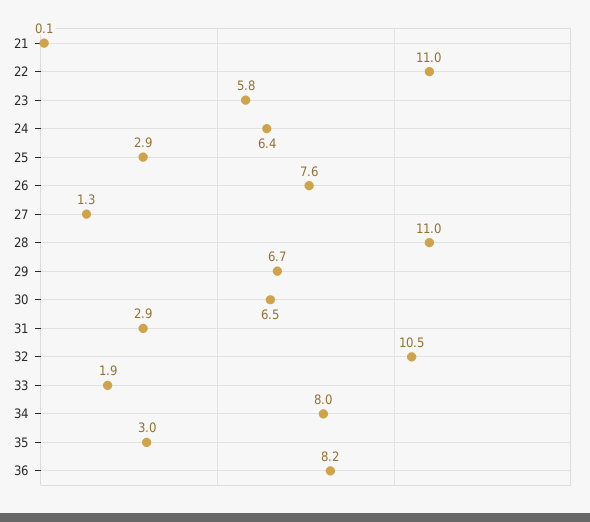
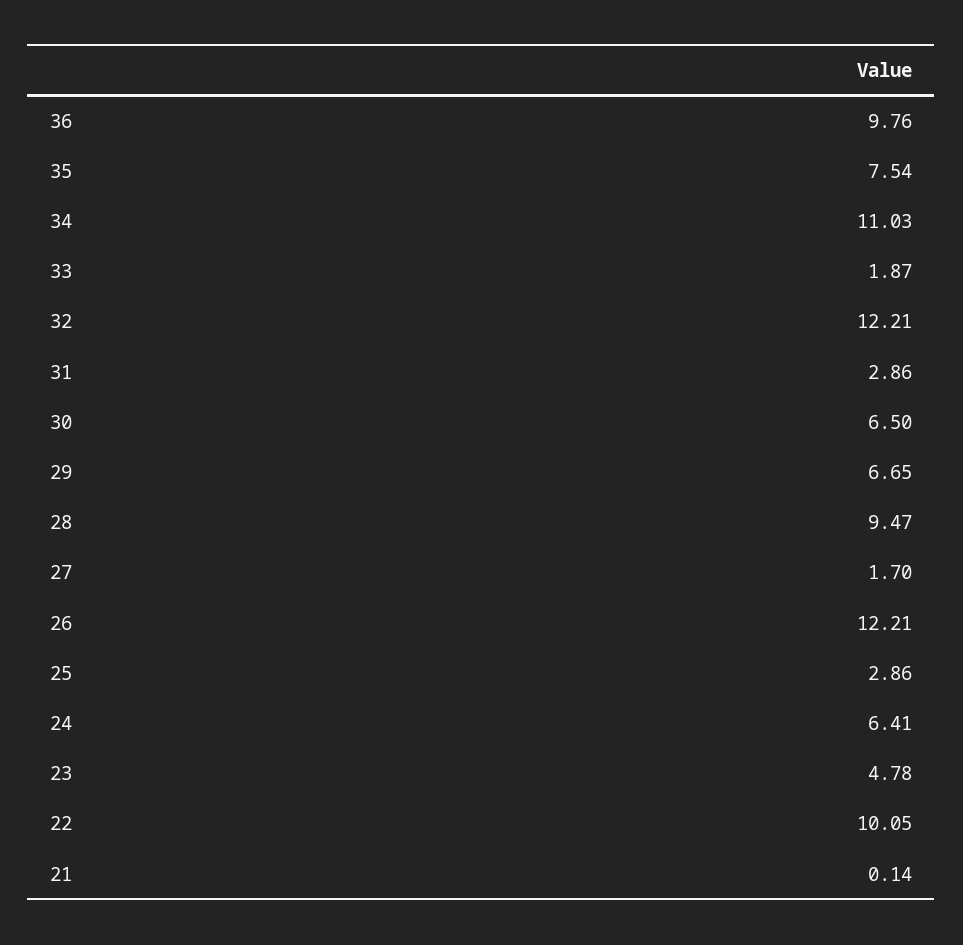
22: 11 -> 10.05
23: 5.8 -> 4.78
26: 7.6 -> 12.21
27: 1.3 -> 1.7
28: 11 -> 9.47
32: 10.5 -> 12.21
34: 8 -> 11.03
35: 3 -> 7.54
36: 8.2 -> 9.76

